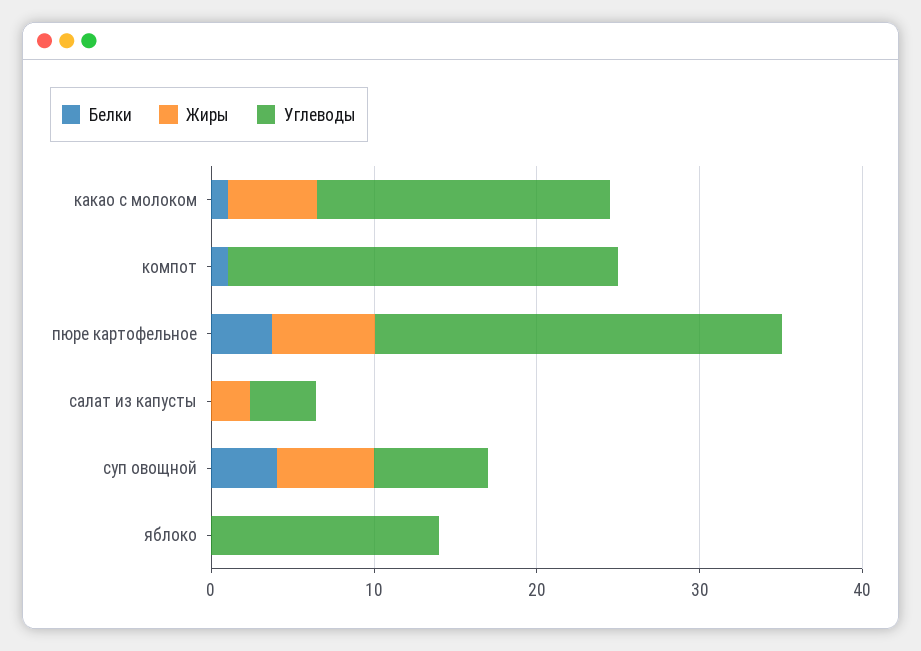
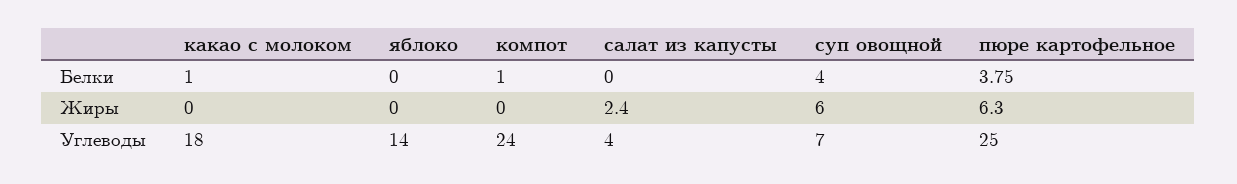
Жиры, какао с молоком: 6 -> 0

